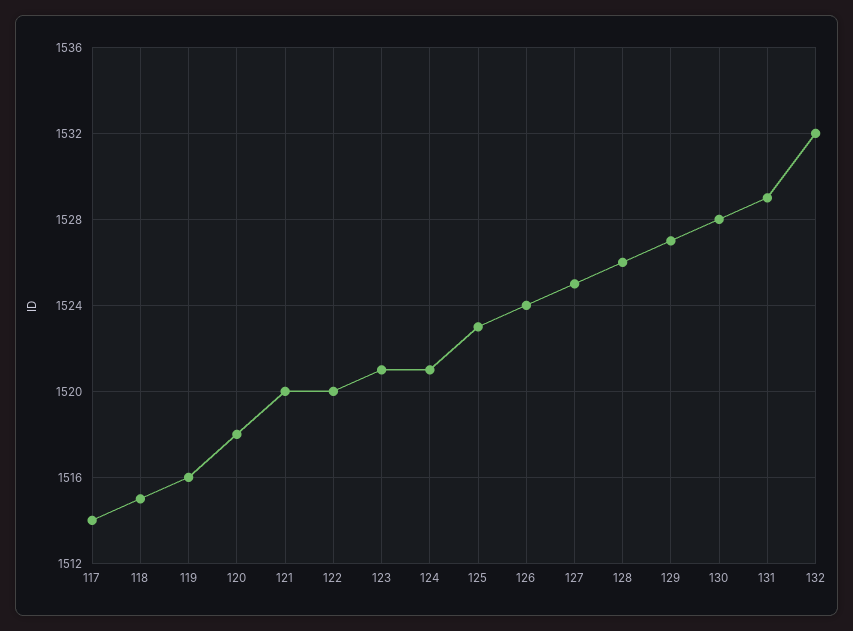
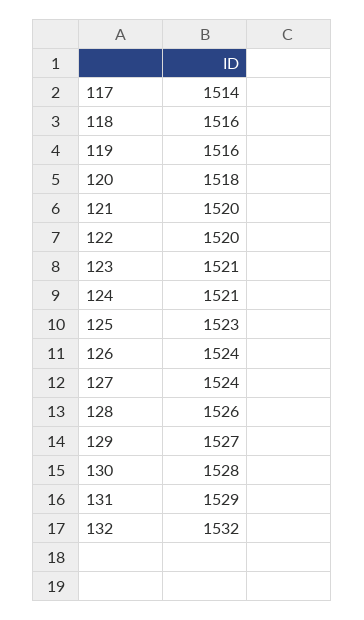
118: 1515 -> 1516
127: 1525 -> 1524

